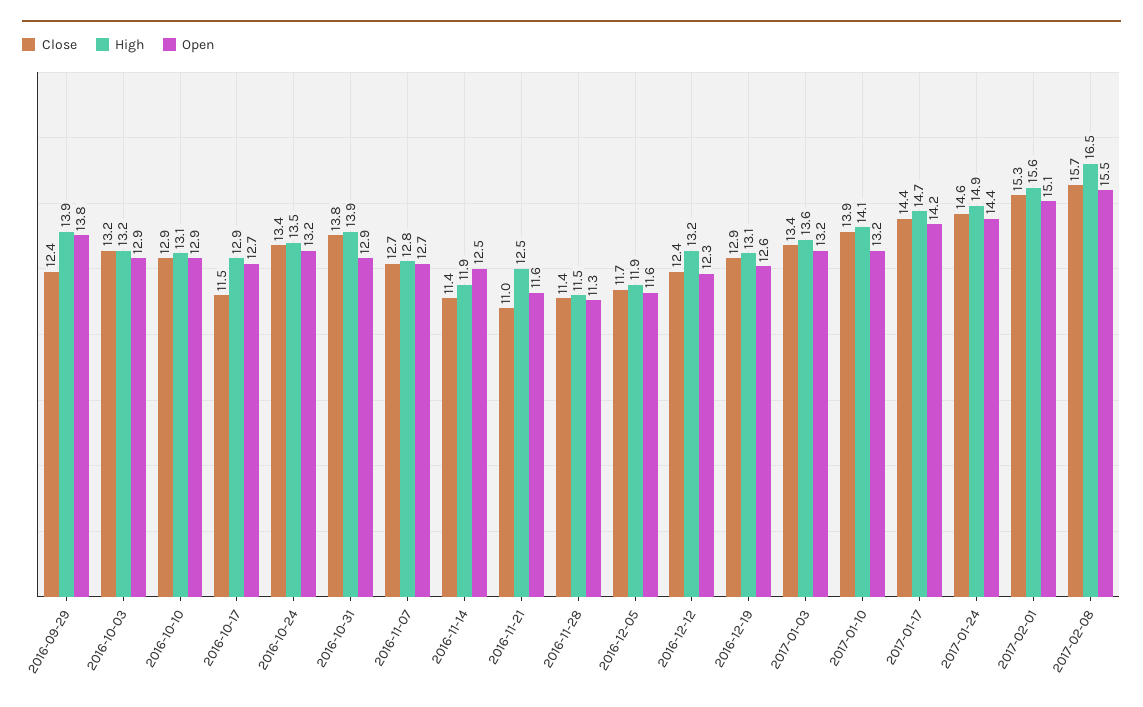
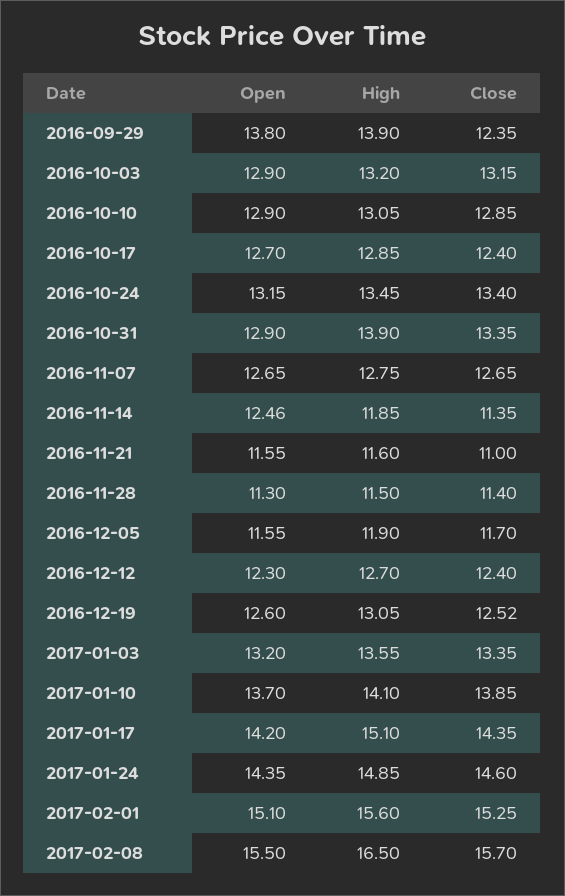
Close, 2016-10-17: 11.5 -> 12.4
Close, 2016-10-31: 13.8 -> 13.35
High, 2016-11-21: 12.5 -> 11.6
High, 2016-12-12: 13.2 -> 12.7
Close, 2016-12-19: 12.9 -> 12.52
Open, 2017-01-10: 13.2 -> 13.7
High, 2017-01-17: 14.7 -> 15.1

